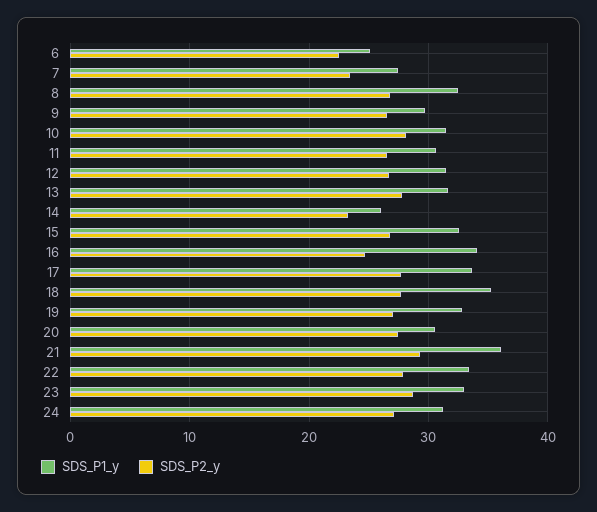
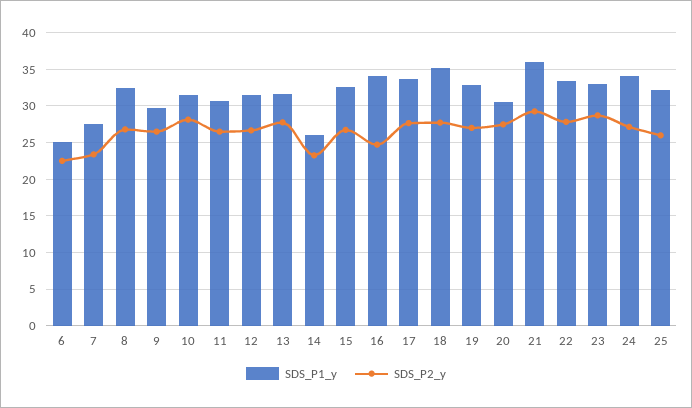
SDS_P1_y, 24: 31 -> 34
SDS_P1_y, 25: none -> 32
SDS_P2_y, 25: none -> 26

